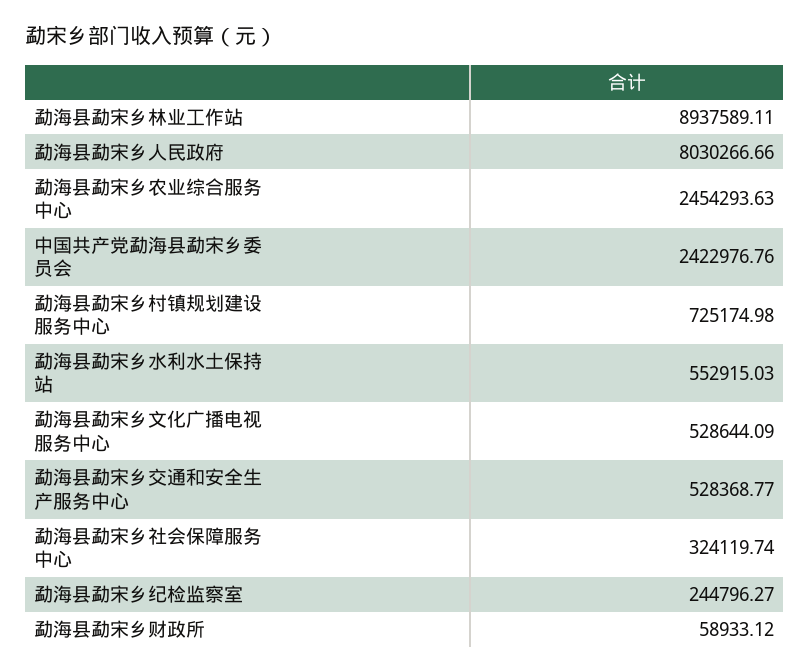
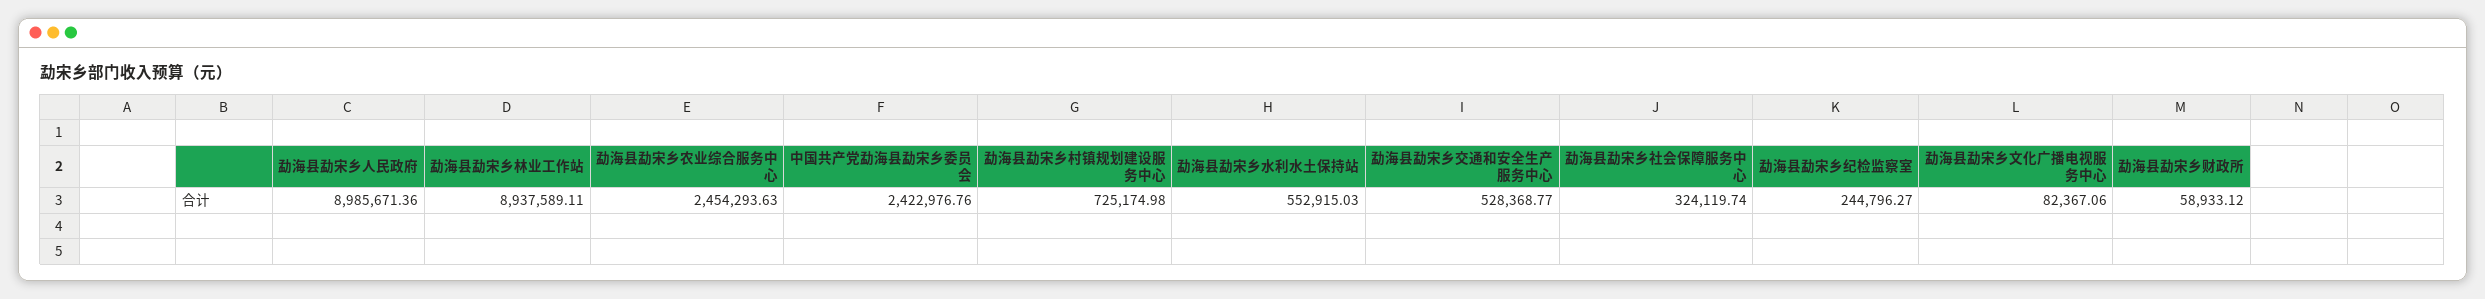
勐海县勐宋乡人民政府: 8030266.66 -> 8985671.36
勐海县勐宋乡文化广播电视服务中心: 528644.09 -> 82367.06

